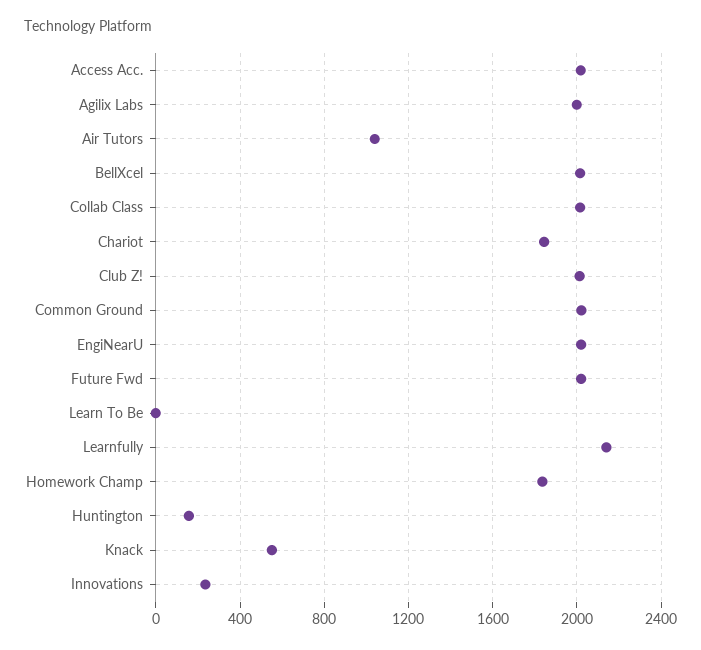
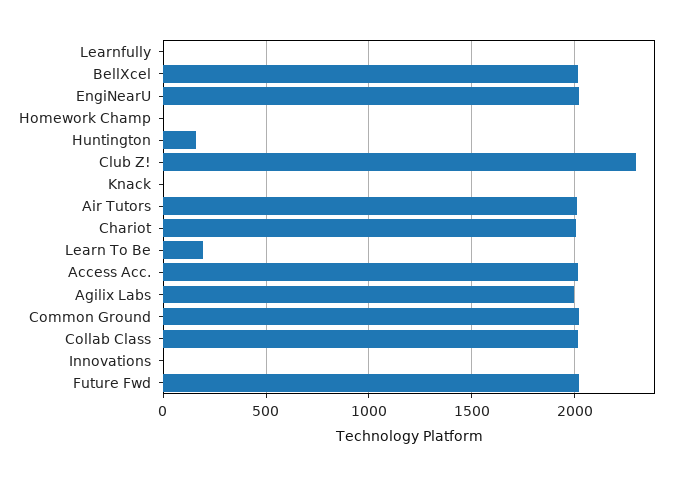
Air Tutors: 1050 -> 2000
Chariot: 1850 -> 2000
Club Z!: 2000 -> 2300
Learn To Be: 0 -> 200
Learnfully: 2150 -> 0
Homework Champ: 1850 -> 0
Knack: 550 -> 0
Innovations: 250 -> 0

